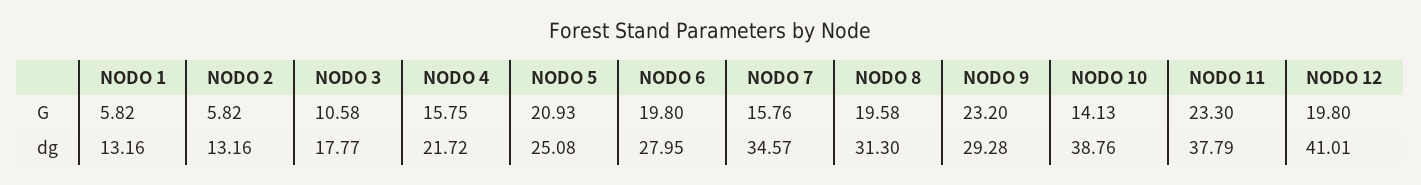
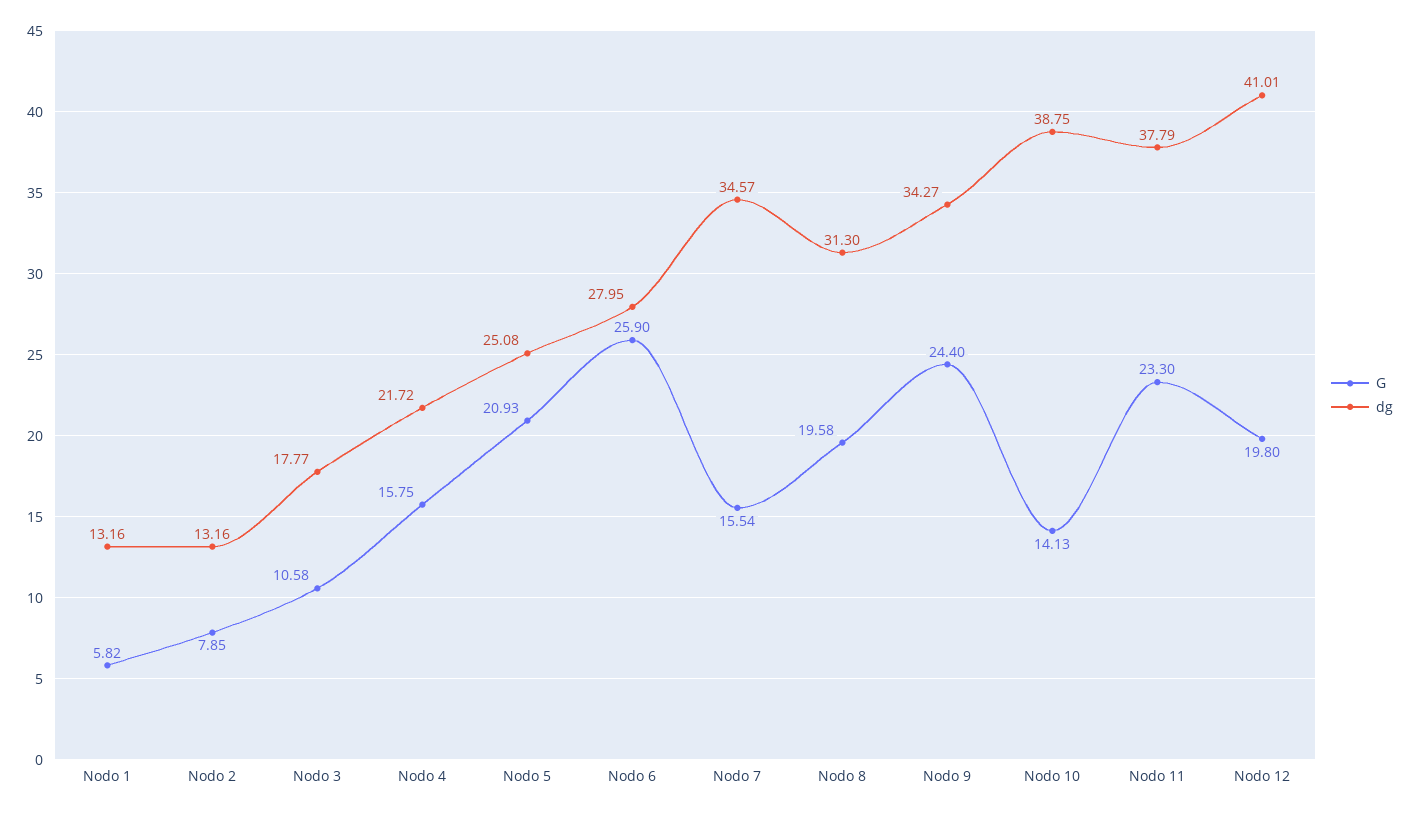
G, NODO 2: 5.82 -> 7.85
G, NODO 6: 19.8 -> 25.9
G, NODO 7: 15.76 -> 15.54
G, NODO 9: 23.2 -> 24.4
dg, NODO 9: 29.28 -> 34.27
dg, NODO 10: 38.76 -> 38.75

